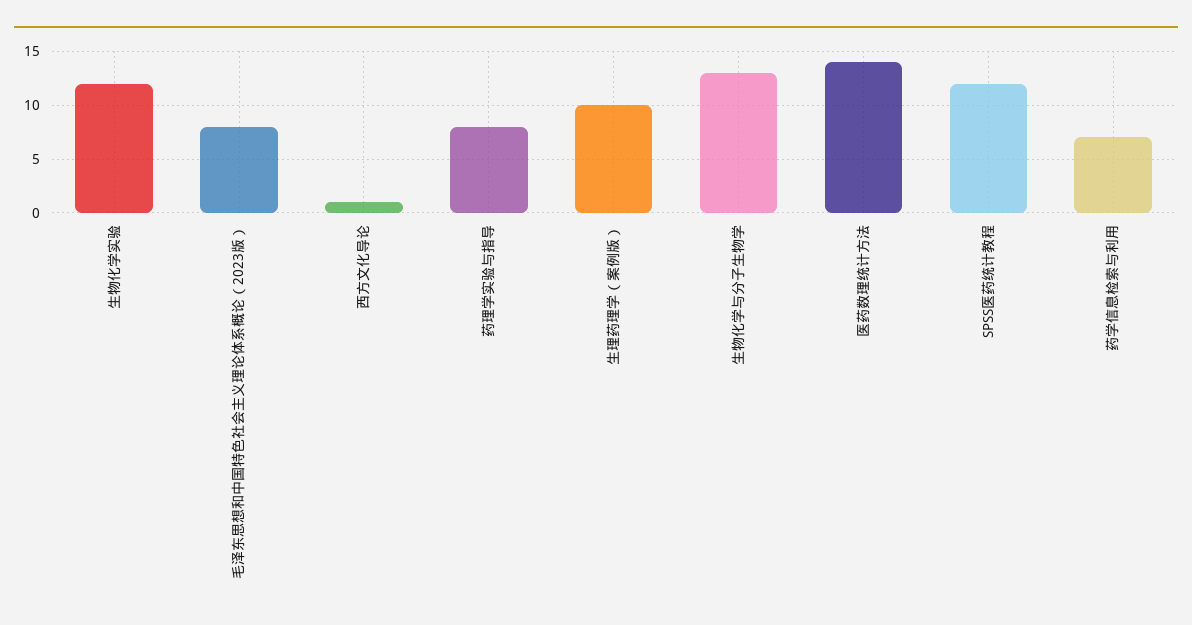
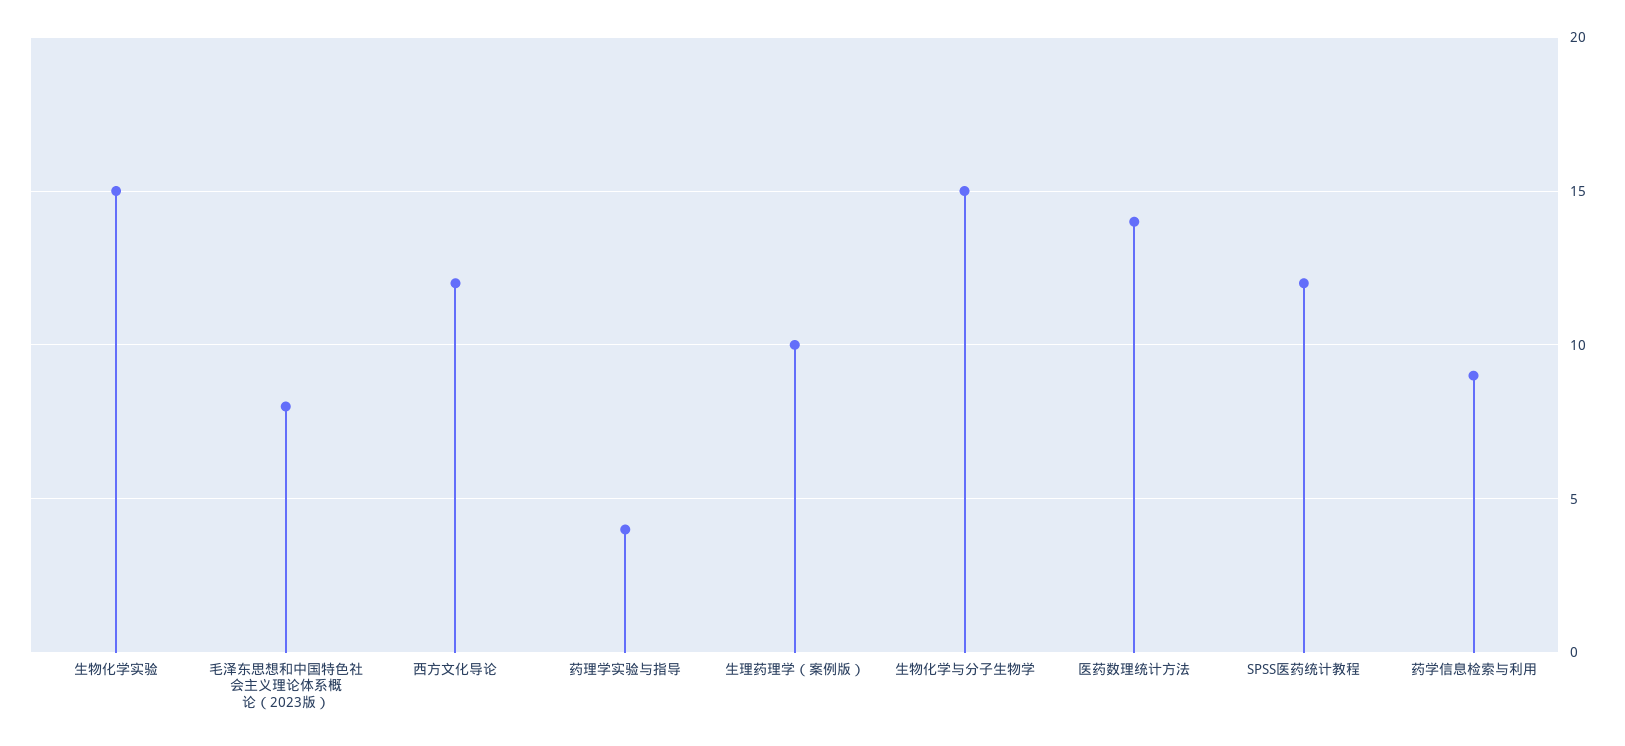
生物化学实验: 12 -> 15
西方文化导论: 1 -> 12
药理学实验与指导: 8 -> 4
生物化学与分子生物学: 13 -> 15
药学信息检索与利用: 7 -> 9

